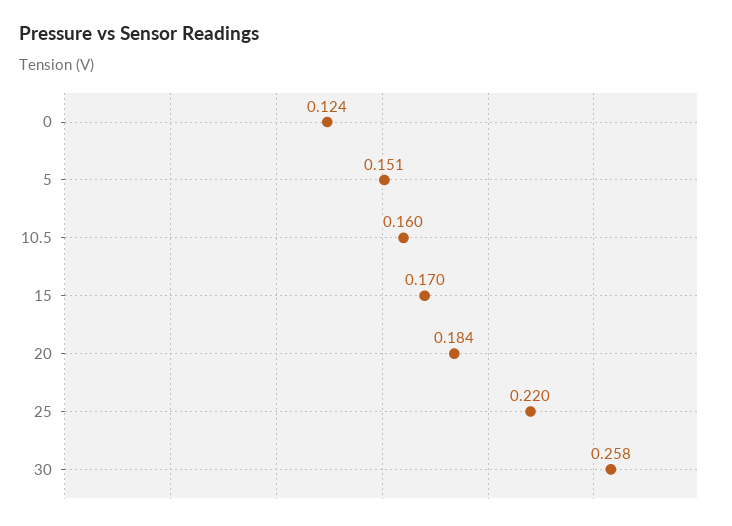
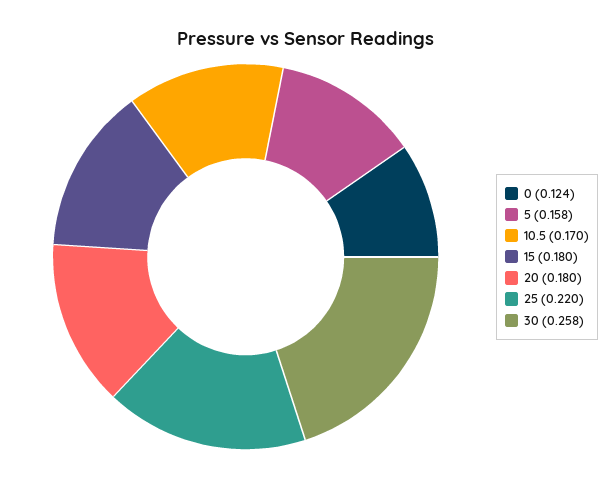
5: 0.151 -> 0.158
10.5: 0.16 -> 0.17
15: 0.17 -> 0.18
20: 0.184 -> 0.18

